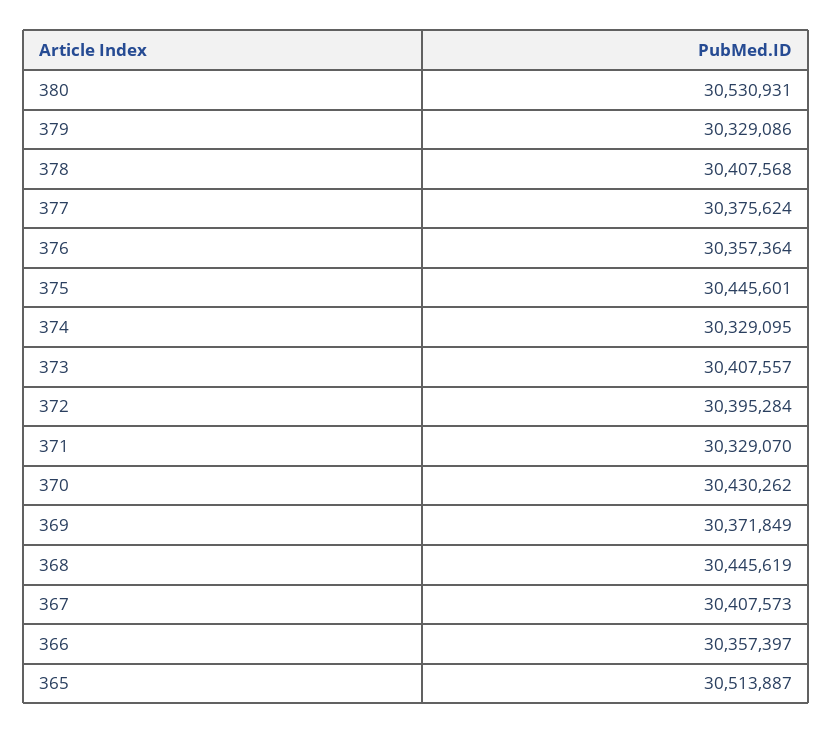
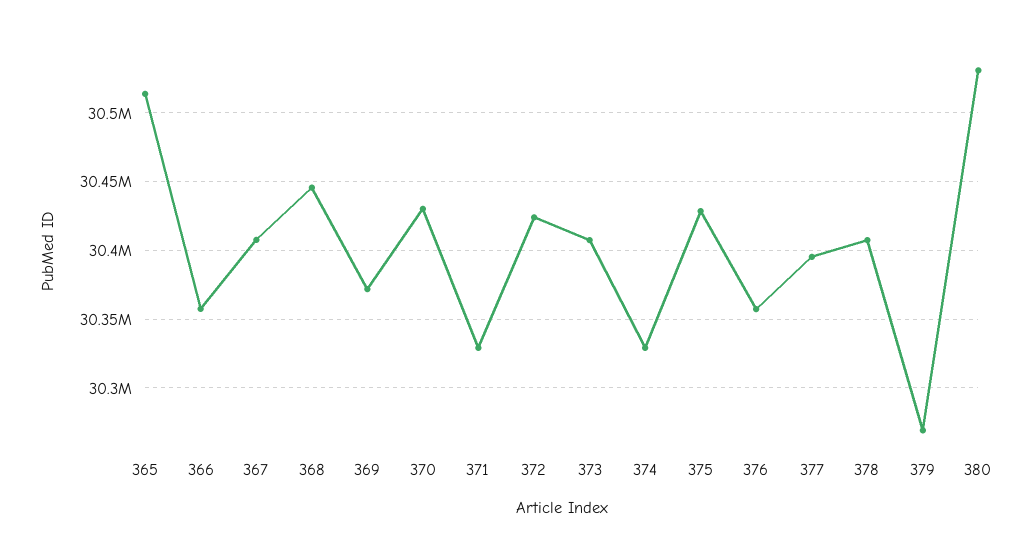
379: 30329086 -> 30270000
377: 30375624 -> 30395000
375: 30445601 -> 30430000
372: 30395284 -> 30425000

